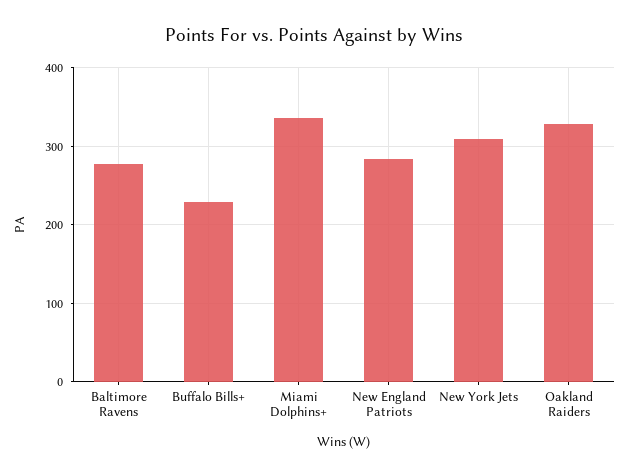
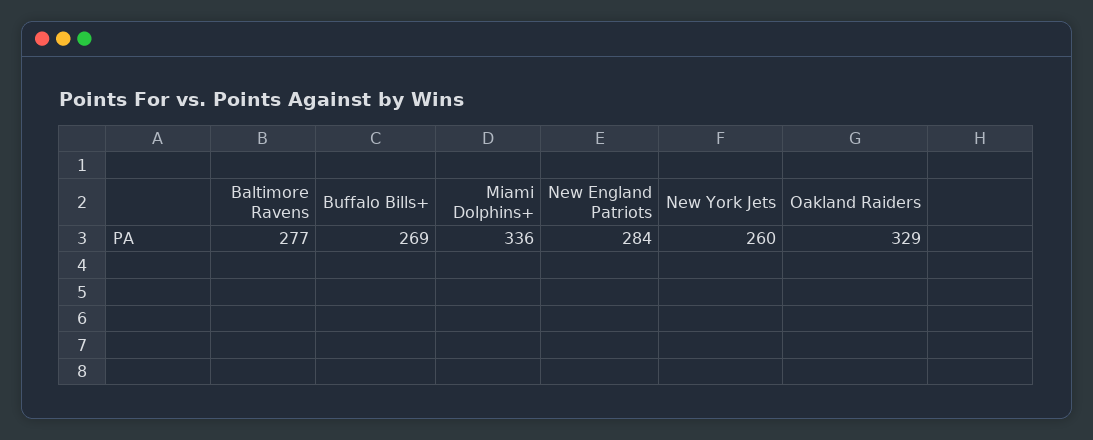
Buffalo Bills+: 230 -> 269
New York Jets: 310 -> 260

